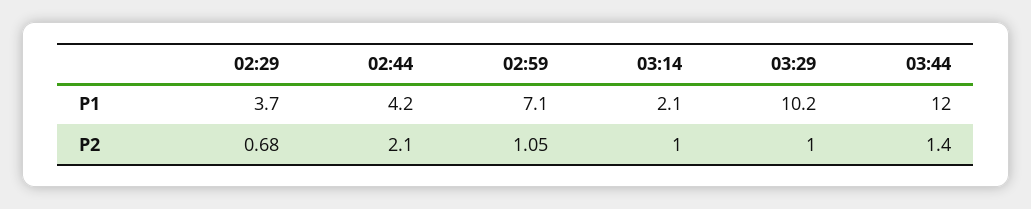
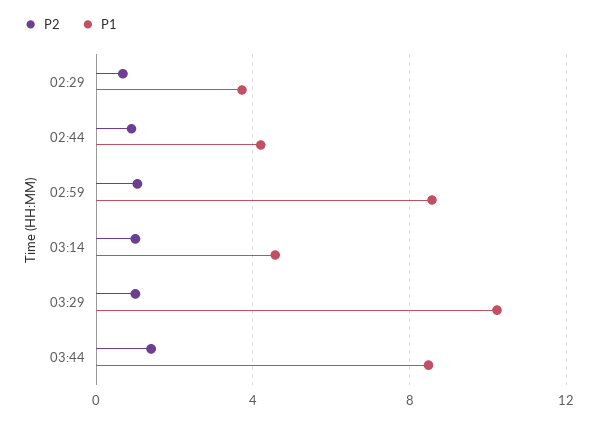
P1, 02:59: 7.1 -> 8.5
P1, 03:14: 2.1 -> 4.5
P1, 03:44: 12 -> 8.5
P2, 02:44: 2.1 -> 1

